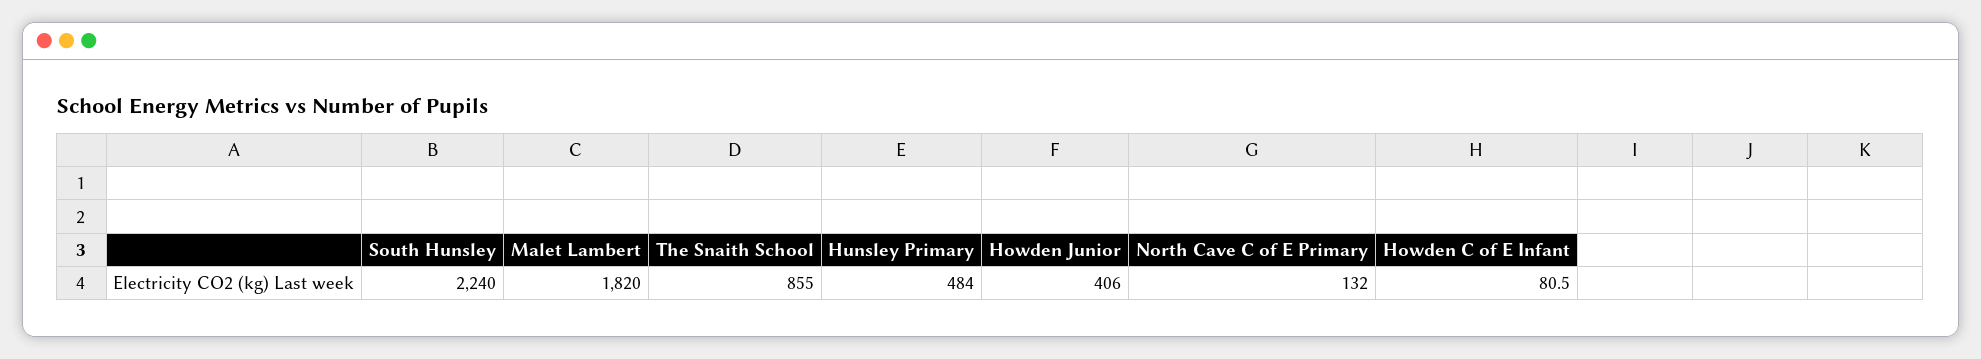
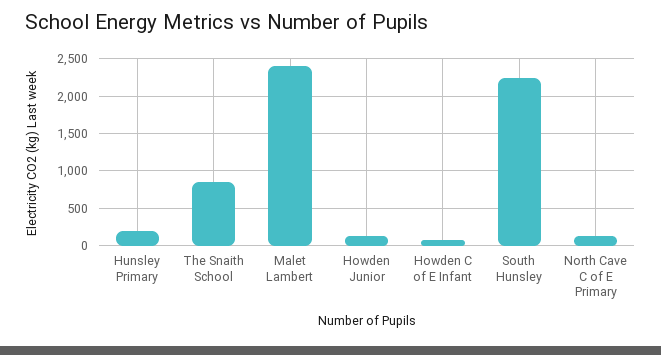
Malet Lambert: 1820 -> 2400
Hunsley Primary: 484 -> 200
Howden Junior: 406 -> 100

